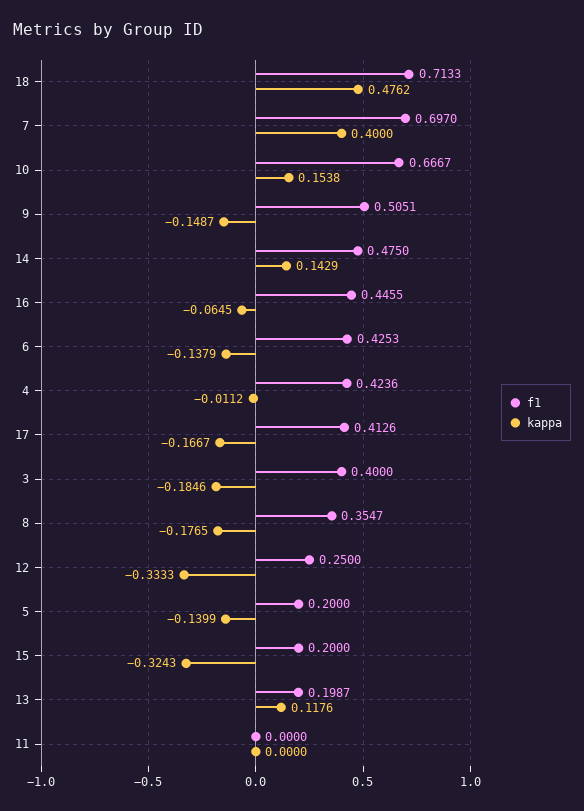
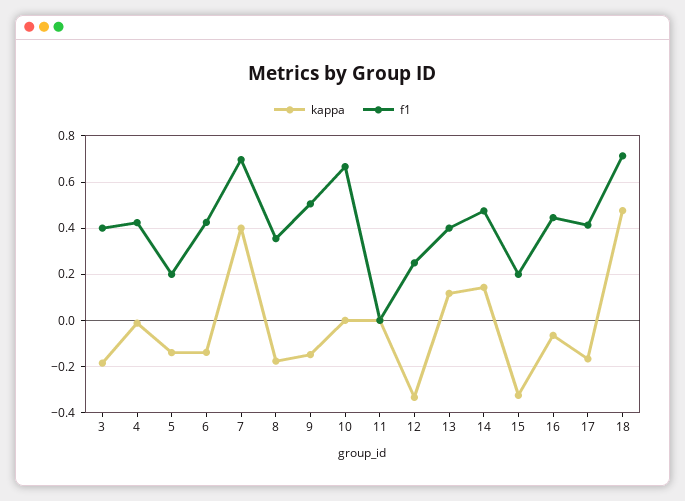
kappa, 10: 0.1538 -> 0
f1, 13: 0.1987 -> 0.4

